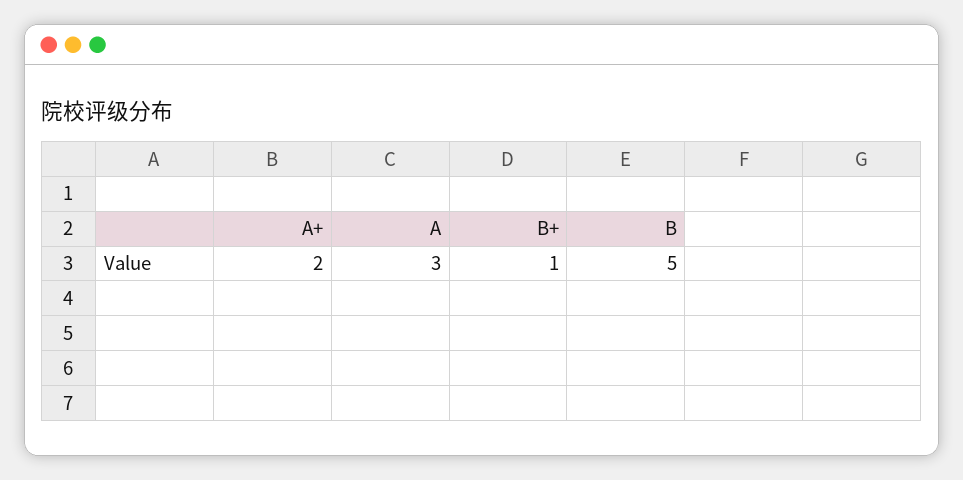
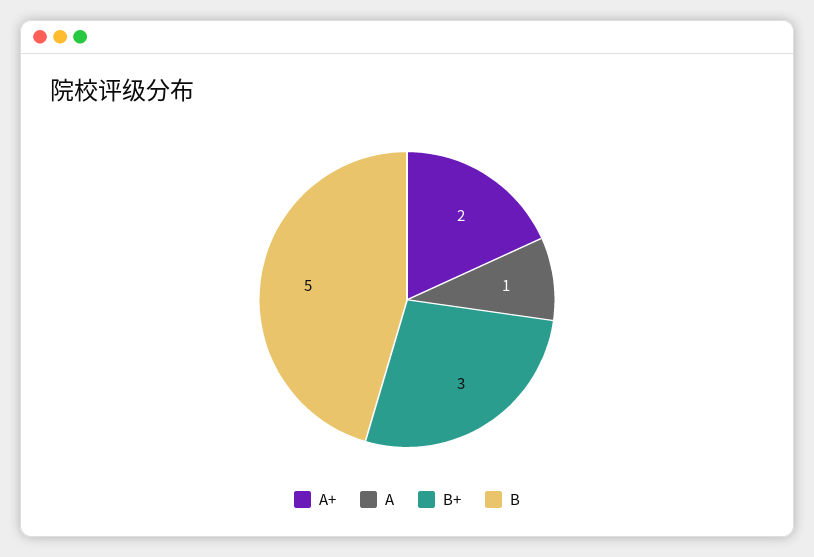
A: 3 -> 1
B+: 1 -> 3

